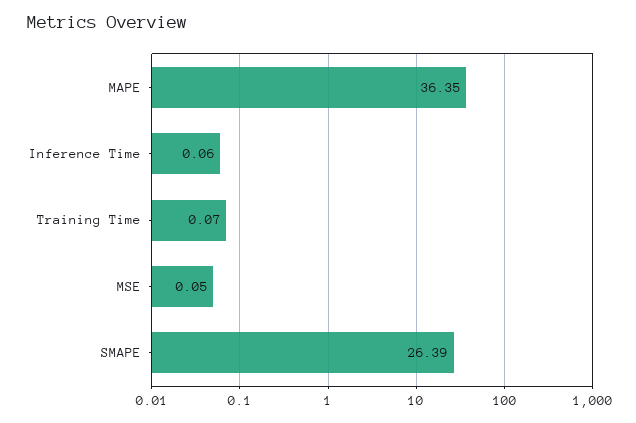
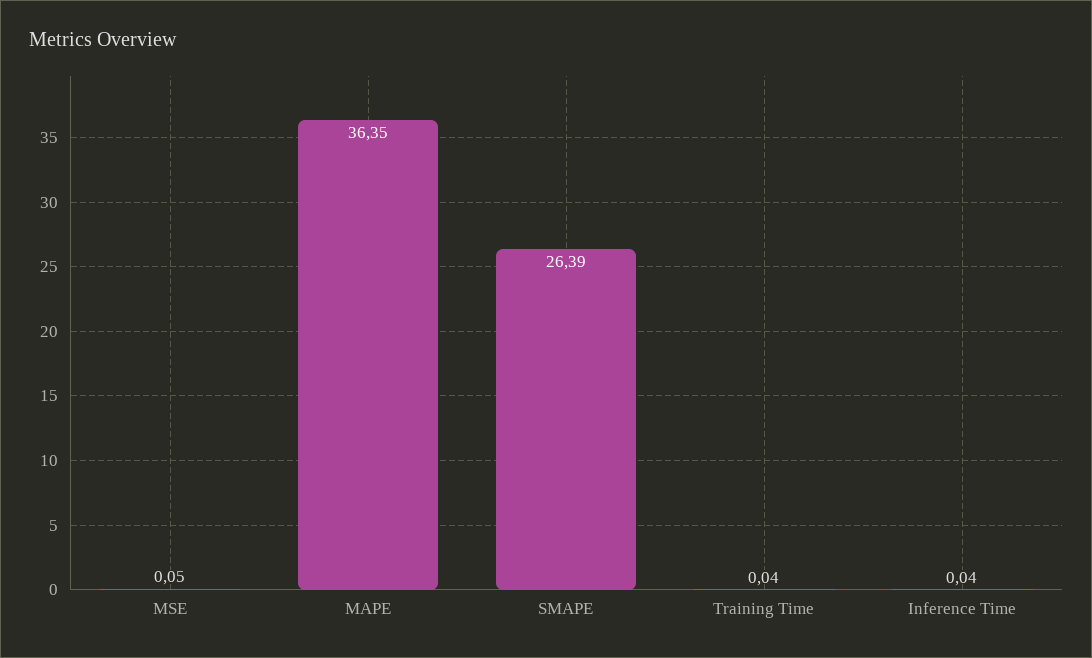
Inference Time: 0.06 -> 0.04
Training Time: 0.07 -> 0.04

